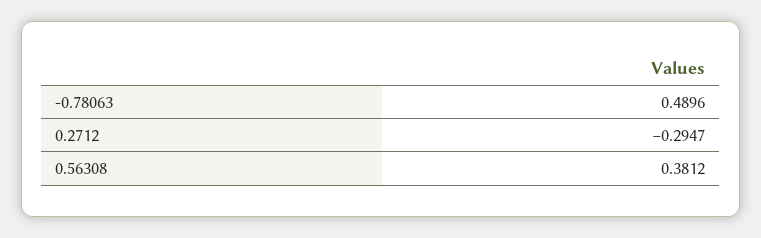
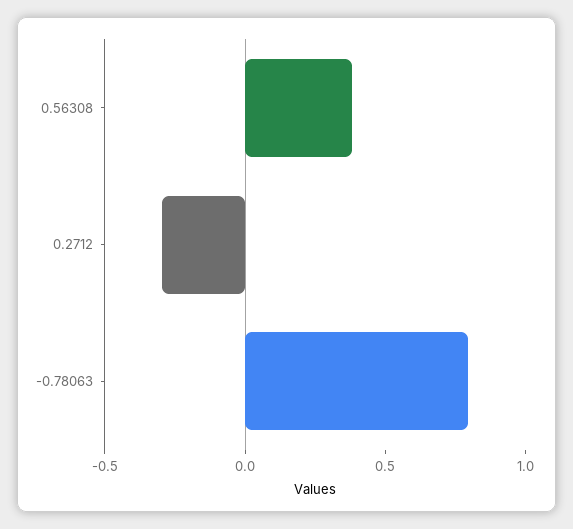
-0.78063: 0.4896 -> 0.8

